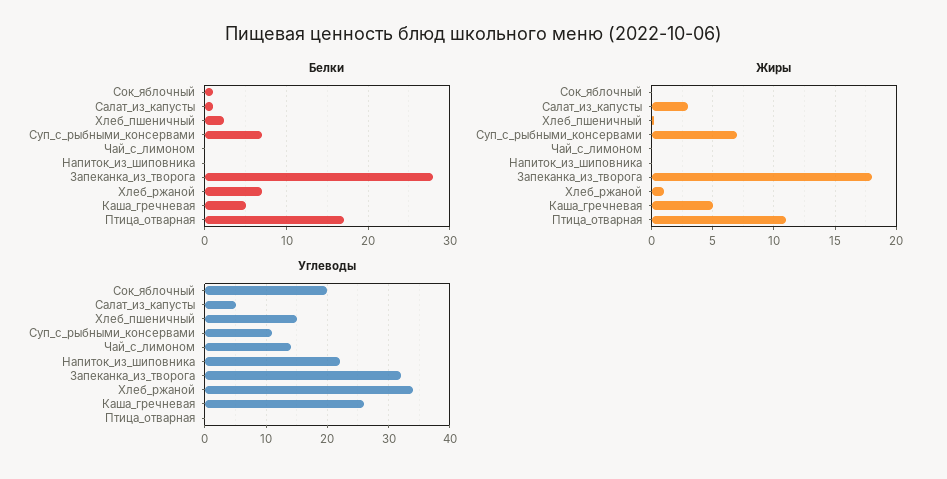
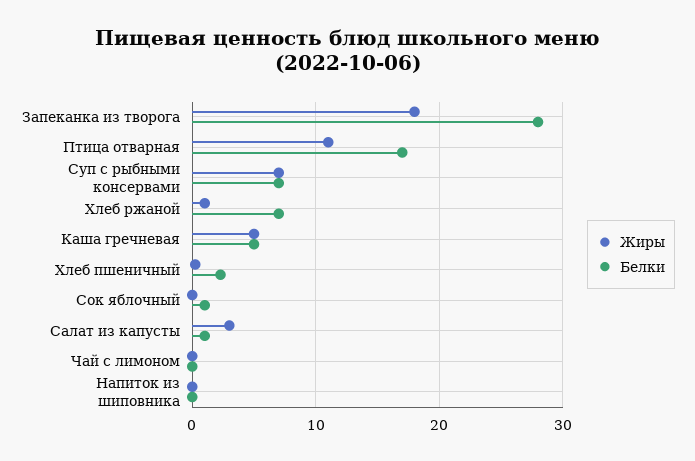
Углеводы, Сок_яблочный: 20 -> none
Углеводы, Салат_из_капусты: 5 -> none
Углеводы, Хлеб_пшеничный: 15 -> none
Углеводы, Суп_с_рыбными_консервами: 11 -> none
Углеводы, Чай_с_лимоном: 14 -> none
Углеводы, Напиток_из_шиповника: 22 -> none
Углеводы, Запеканка_из_творога: 32 -> none
Углеводы, Хлеб_ржаной: 34 -> none
Углеводы, Каша_гречневая: 26 -> none
Углеводы, Птица_отварная: 0 -> none

